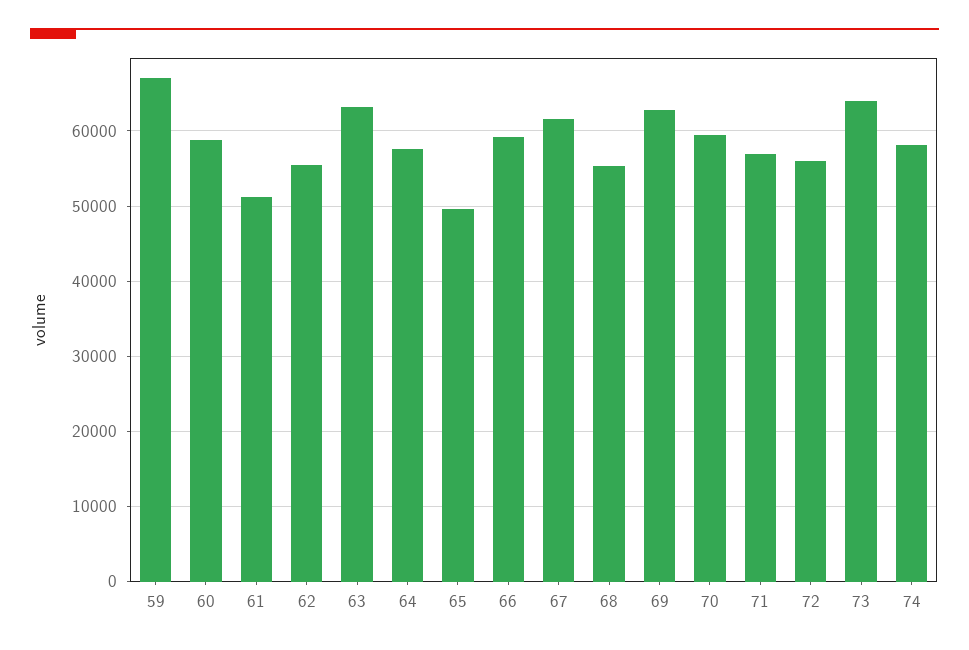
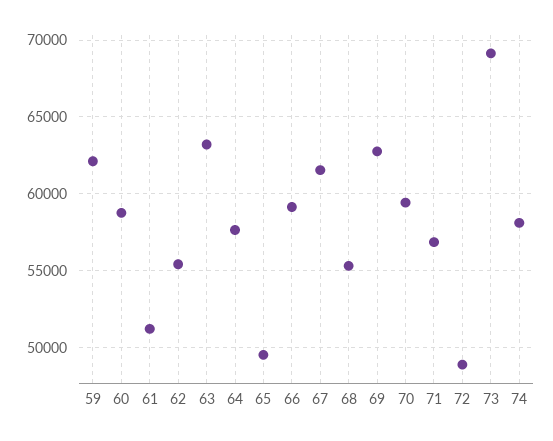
59: 67000 -> 62000
72: 56000 -> 49000
73: 64000 -> 69000

